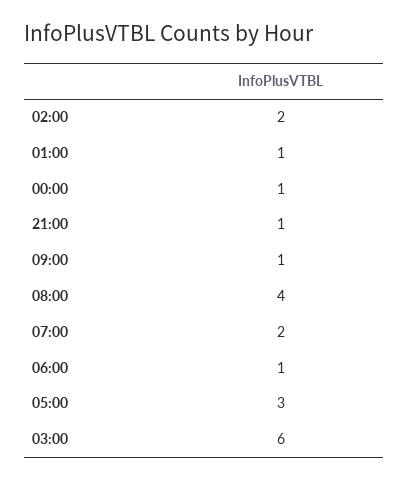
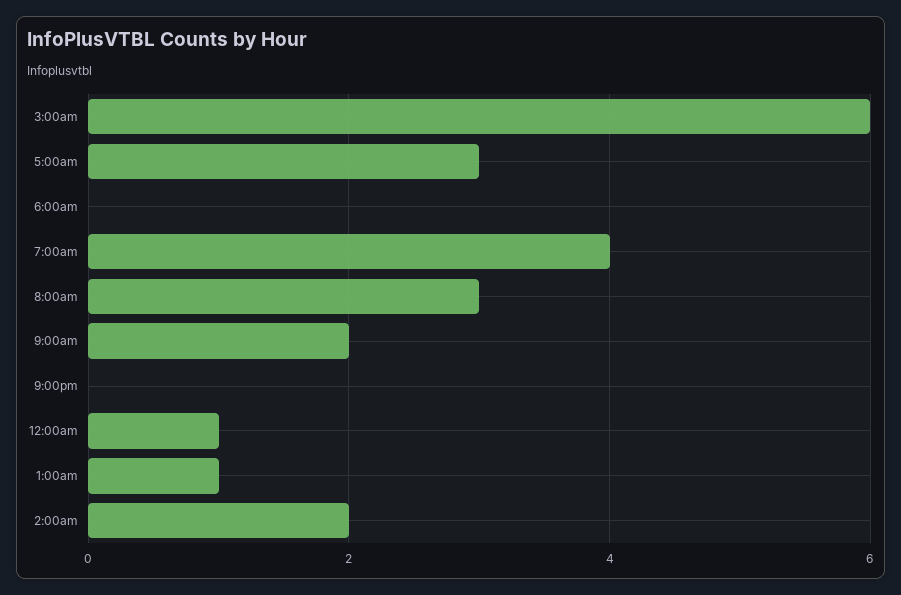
21:00: 1 -> 0
09:00: 1 -> 2
08:00: 4 -> 3
07:00: 2 -> 4
06:00: 1 -> 0

